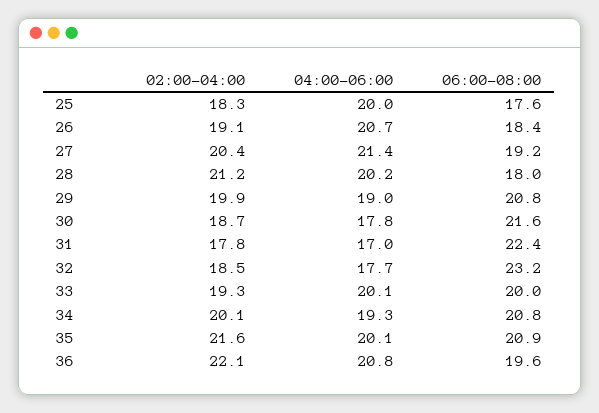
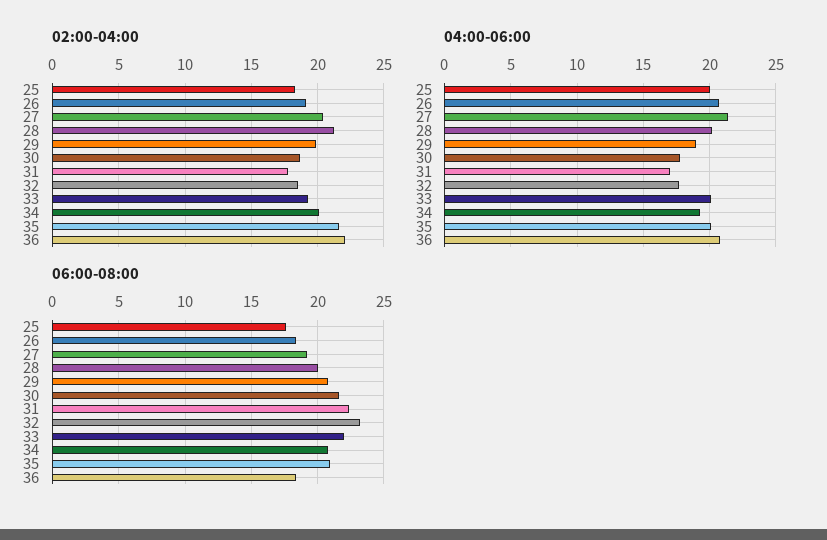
06:00-08:00, 28: 18 -> 20
06:00-08:00, 33: 20 -> 22
06:00-08:00, 36: 19.6 -> 18.5

